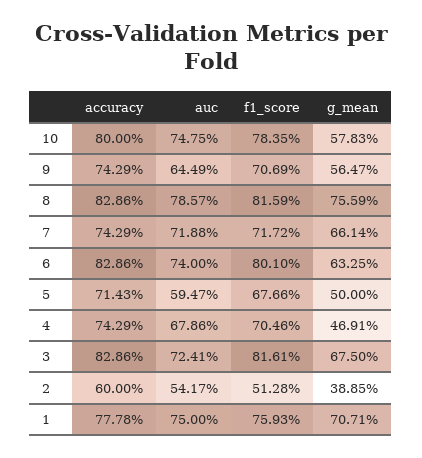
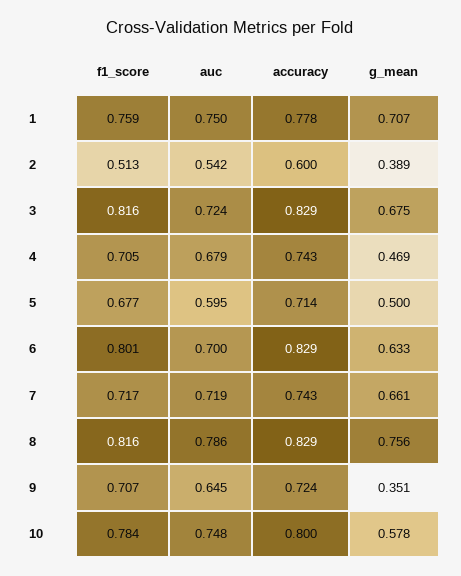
accuracy, 9: 0.7429 -> 0.724
g_mean, 9: 0.5647 -> 0.351
auc, 6: 0.74 -> 0.7

